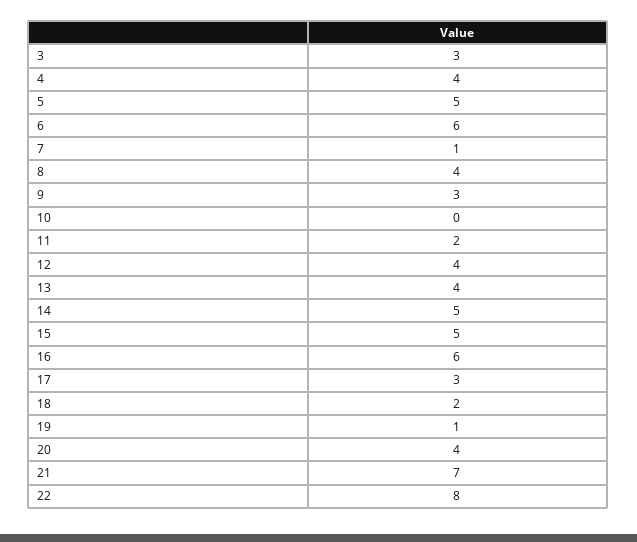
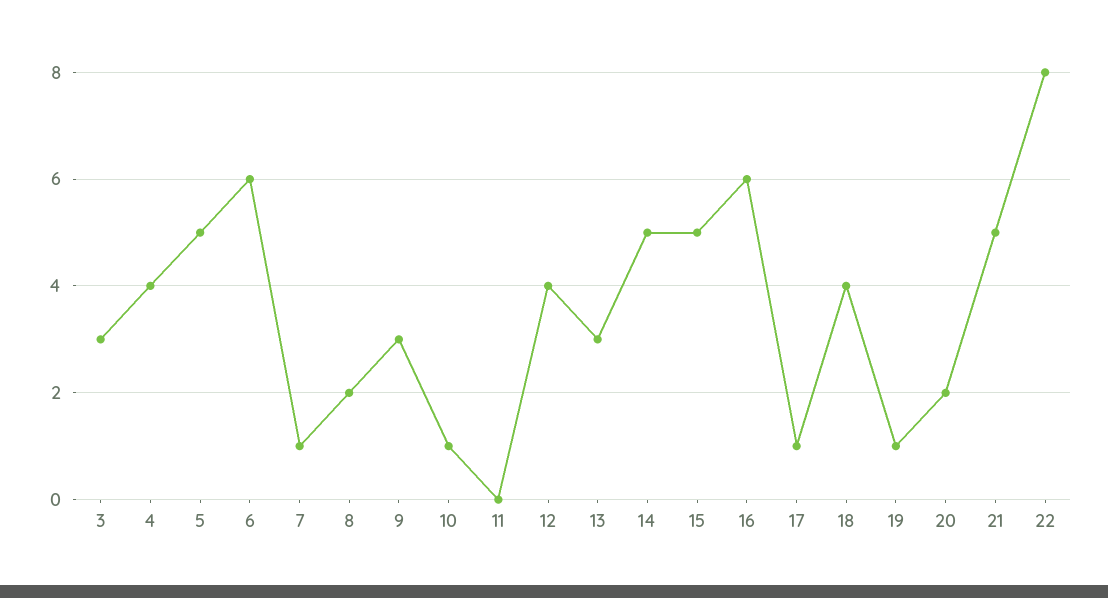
8: 4 -> 2
10: 0 -> 1
11: 2 -> 0
13: 4 -> 3
17: 3 -> 1
18: 2 -> 4
20: 4 -> 2
21: 7 -> 5

